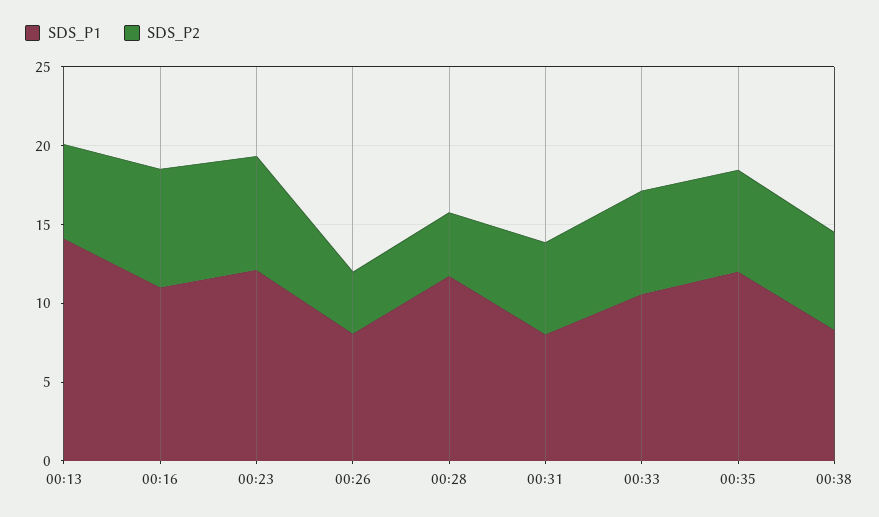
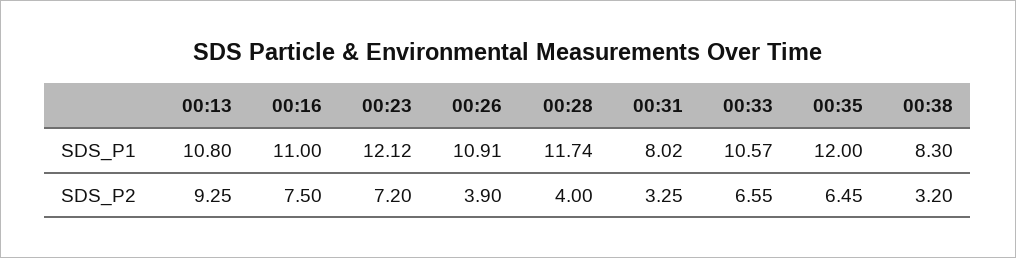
SDS_P1, 00:13: 14 -> 10.8
SDS_P2, 00:13: 6 -> 9.25
SDS_P1, 00:26: 8 -> 10.91
SDS_P2, 00:31: 6 -> 3.25
SDS_P2, 00:38: 6 -> 3.2

